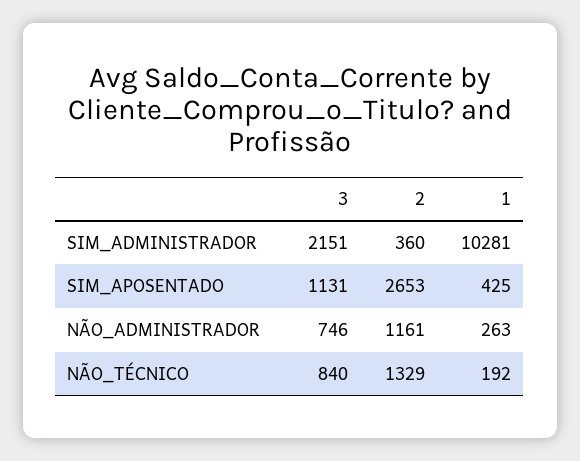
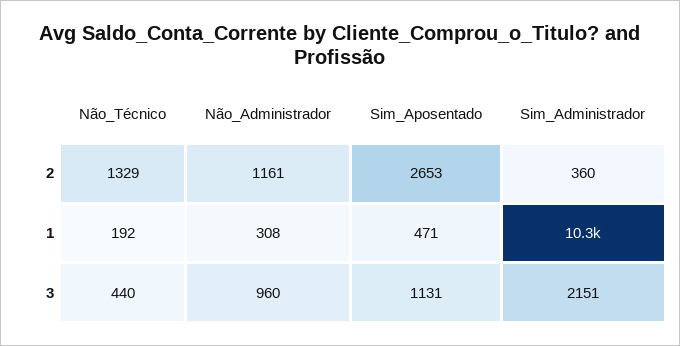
1, SIM_APOSENTADO: 425 -> 471
3, NÃO_ADMINISTRADOR: 746 -> 960
1, NÃO_ADMINISTRADOR: 263 -> 308
3, NÃO_TÉCNICO: 840 -> 440

